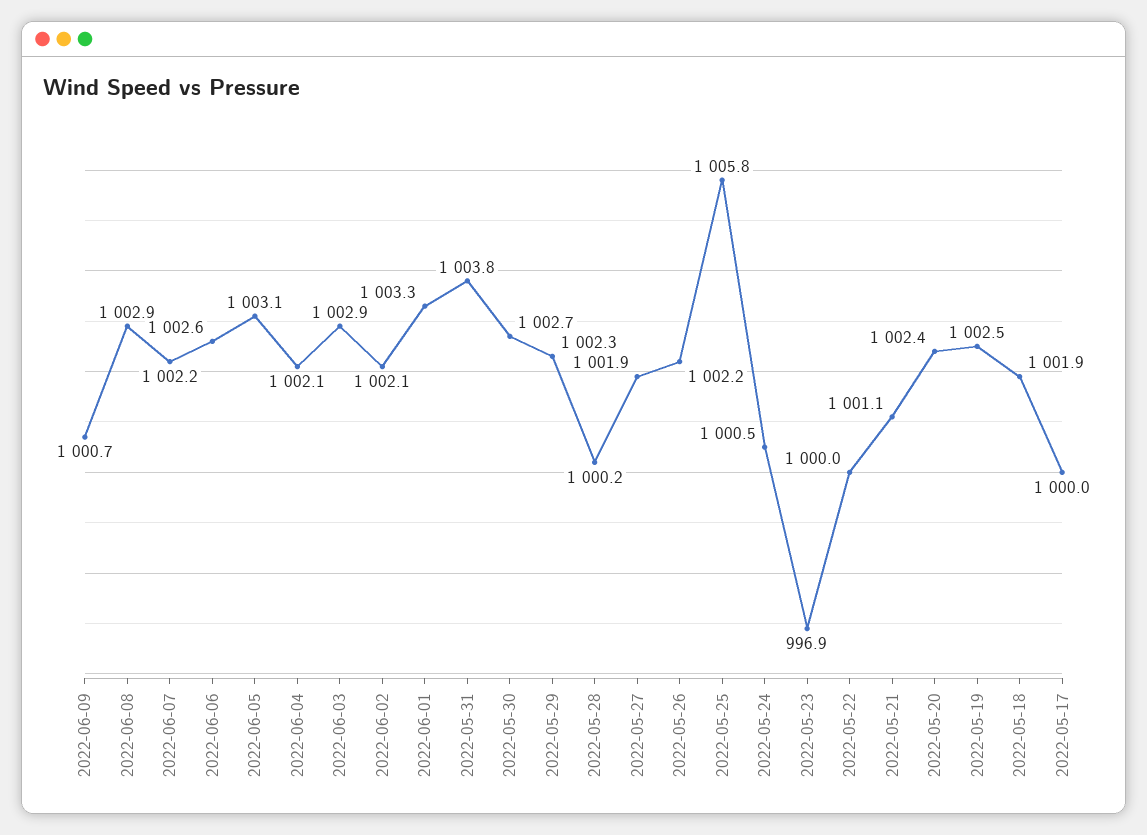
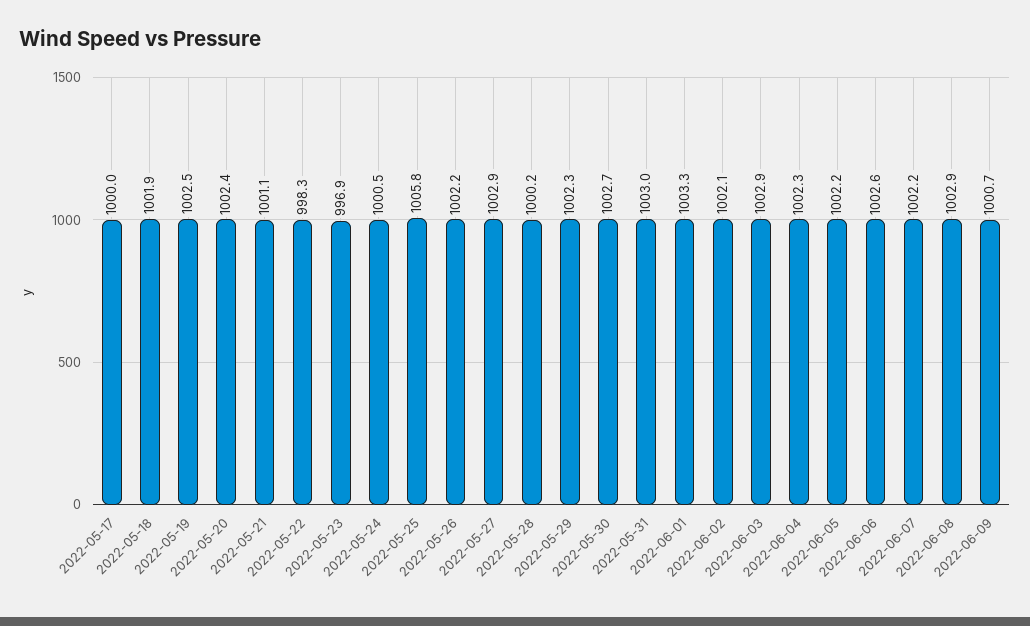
2022-06-05: 1003.1 -> 1002.2
2022-06-04: 1002.1 -> 1002.3
2022-05-31: 1003.8 -> 1003
2022-05-27: 1001.9 -> 1002.9
2022-05-22: 1000 -> 998.3

